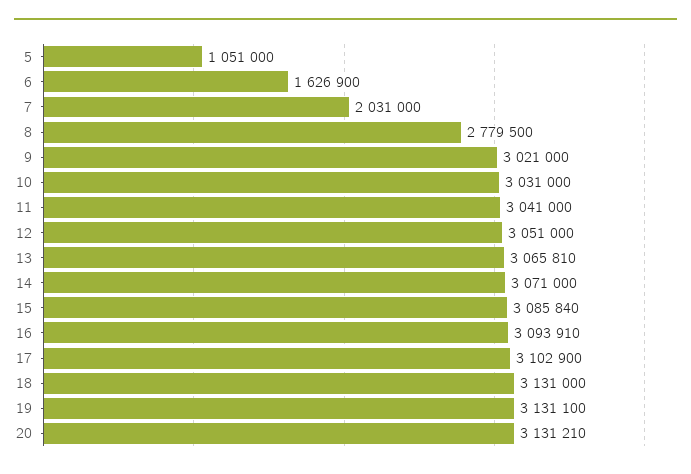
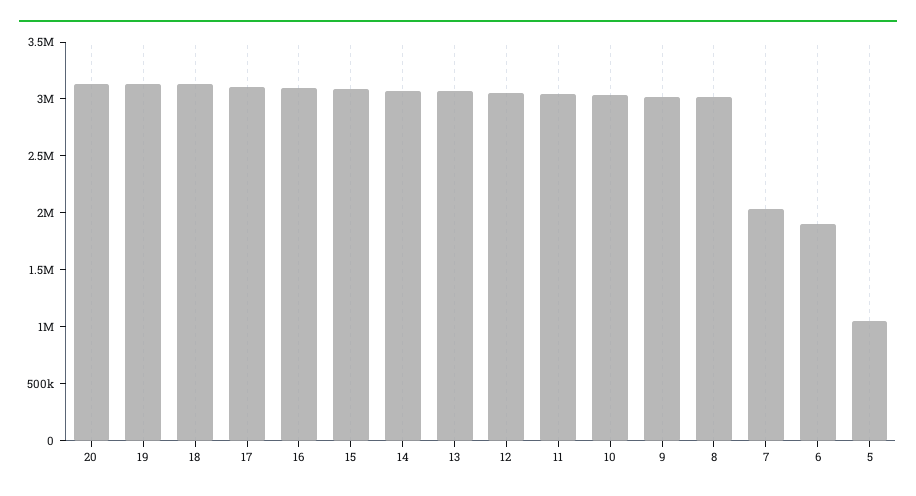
6: 1626900 -> 1900000
8: 2779500 -> 3000000

